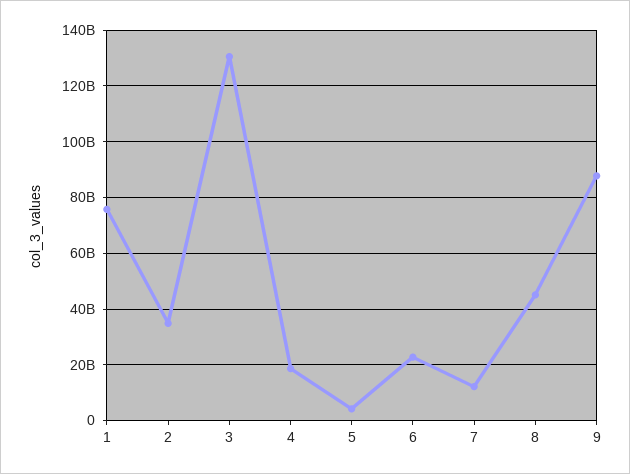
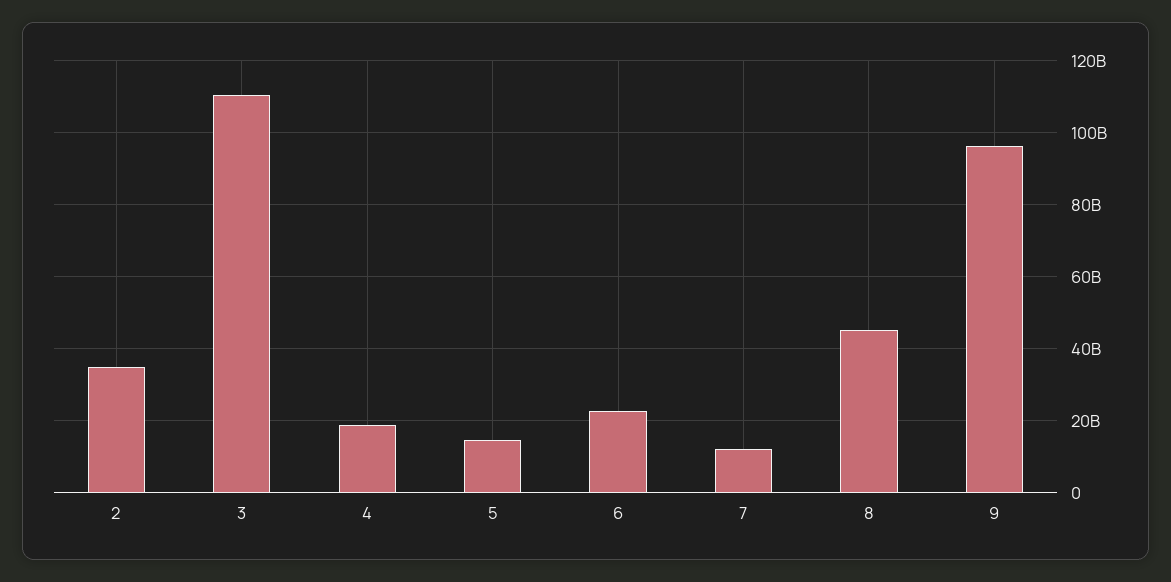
1: 75000000000 -> none
3: 130000000000 -> 110000000000
5: 5000000000 -> 14000000000
9: 87500000000 -> 96000000000

